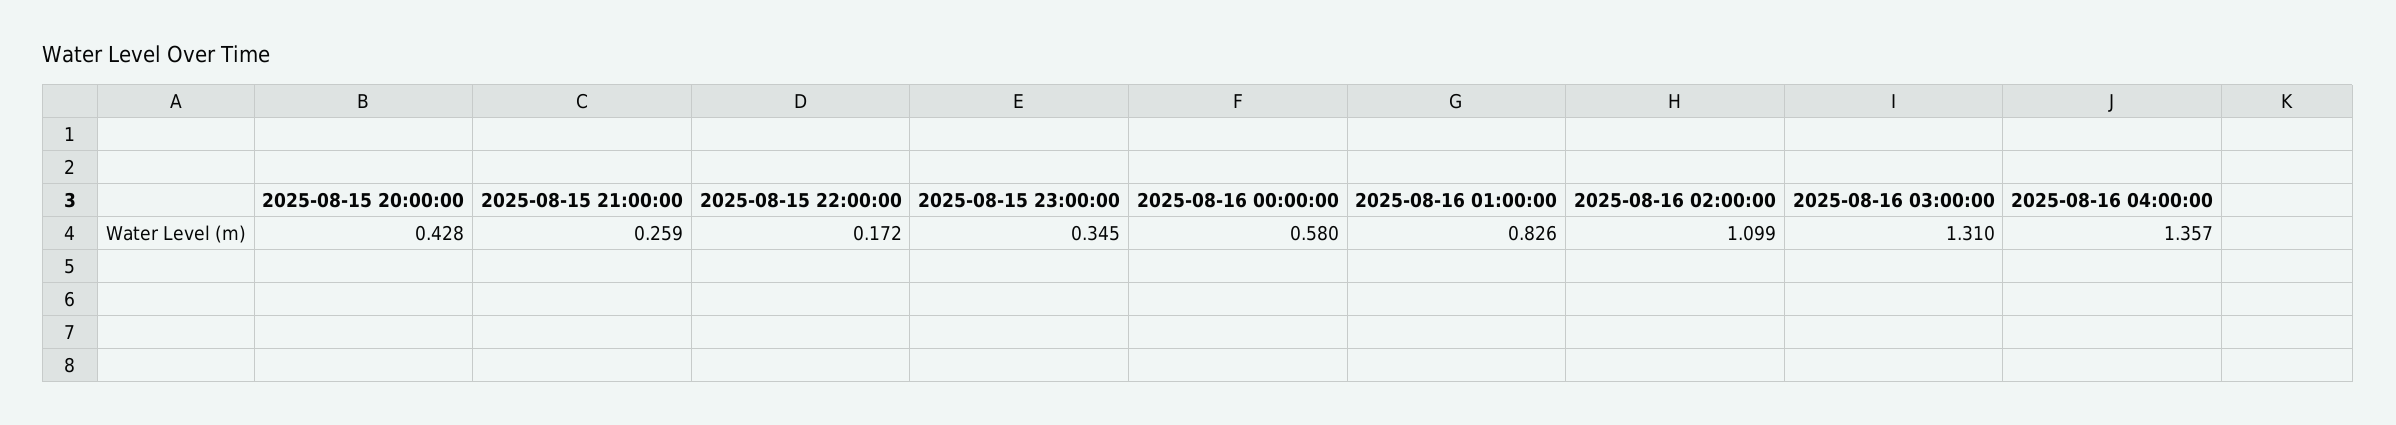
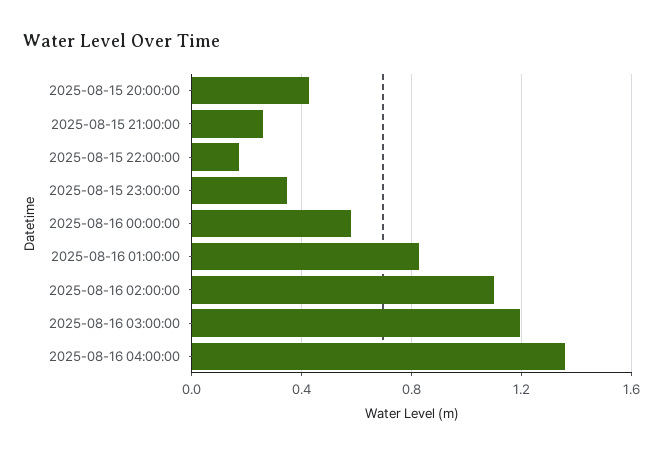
2025-08-16 03:00:00: 1.31 -> 1.2

